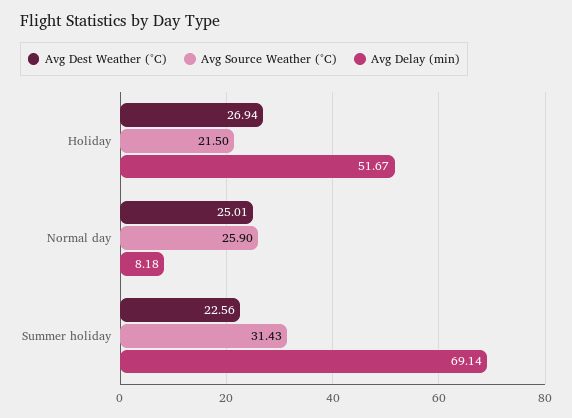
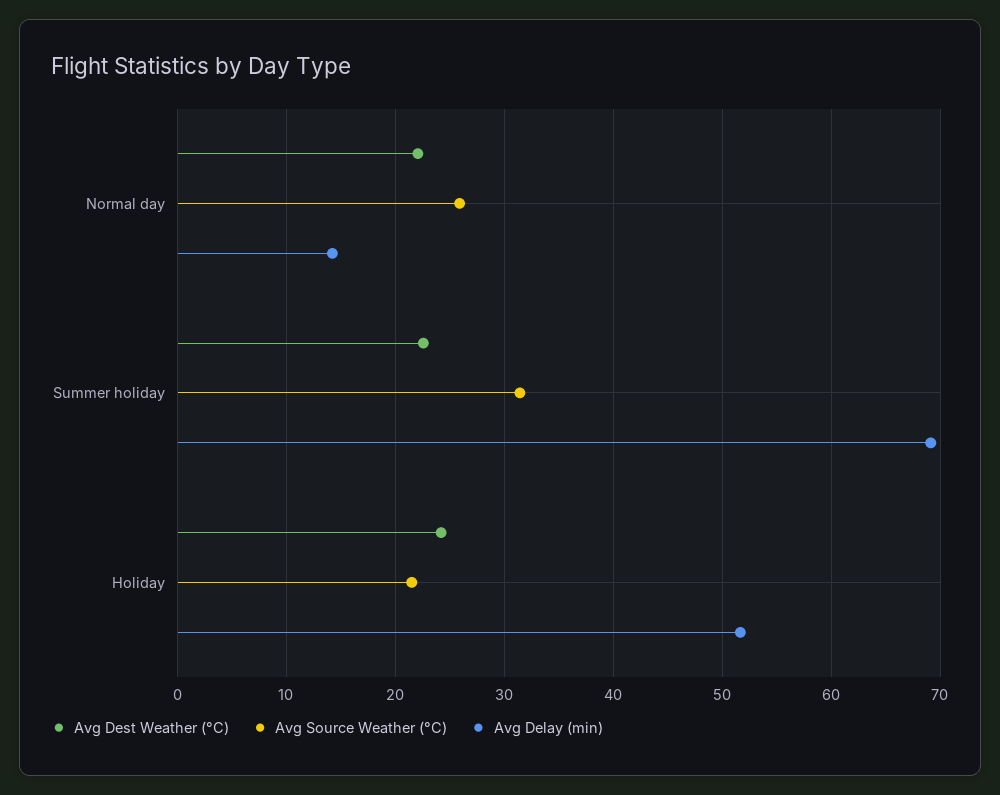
Avg Dest Weather (°C), Holiday: 26.94 -> 24
Avg Dest Weather (°C), Normal day: 25.01 -> 22
Avg Delay (min), Normal day: 8.18 -> 14

